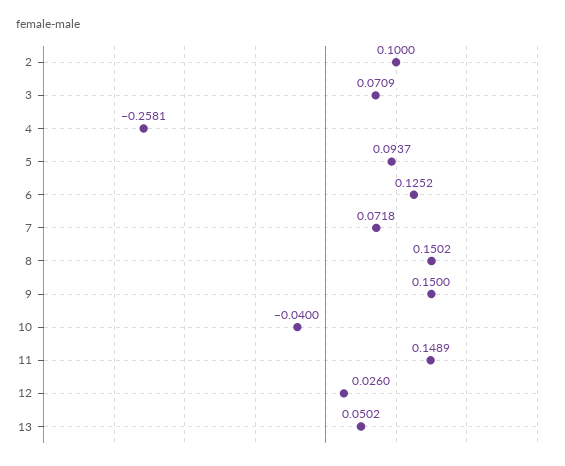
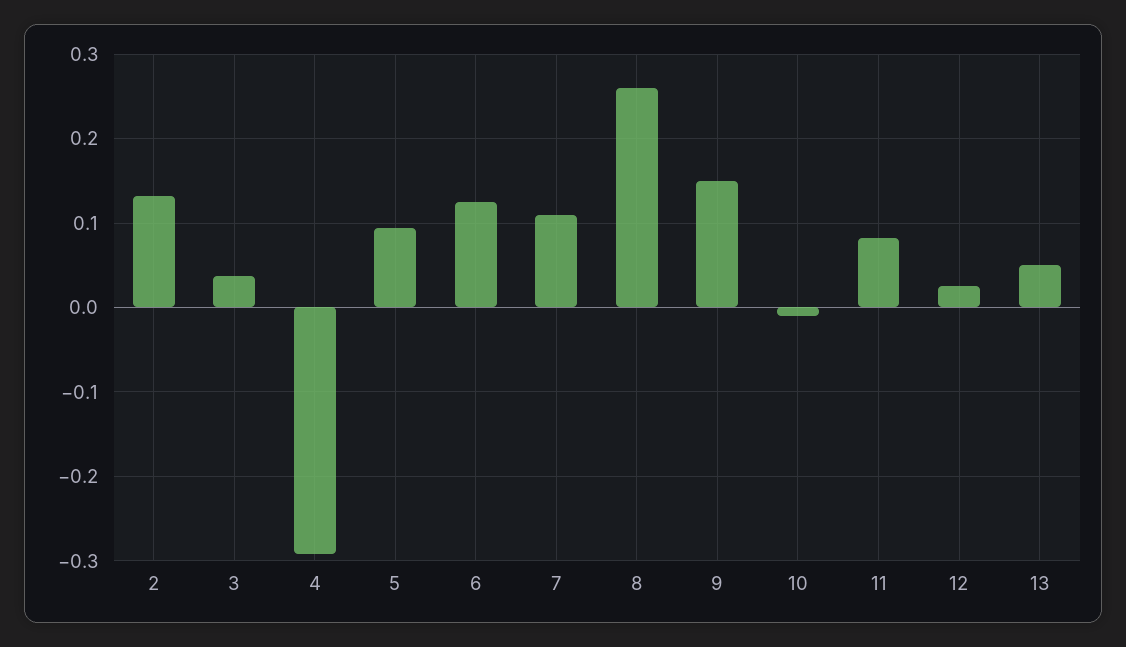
2: 0.1 -> 0.13
3: 0.0709 -> 0.04
4: -0.2581 -> -0.29
7: 0.0718 -> 0.11
8: 0.1502 -> 0.26
10: -0.04 -> -0.01
11: 0.1489 -> 0.08

